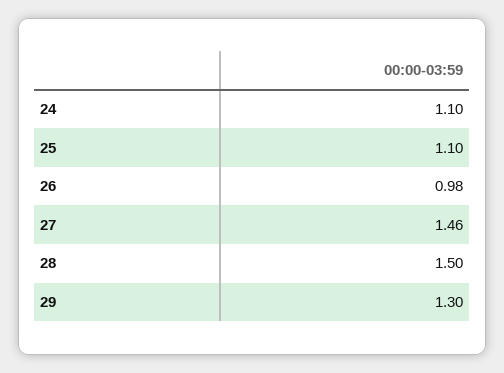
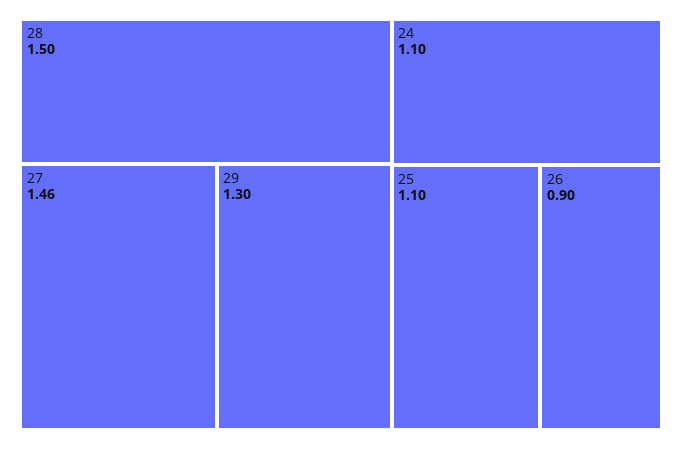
26: 0.98 -> 0.9

